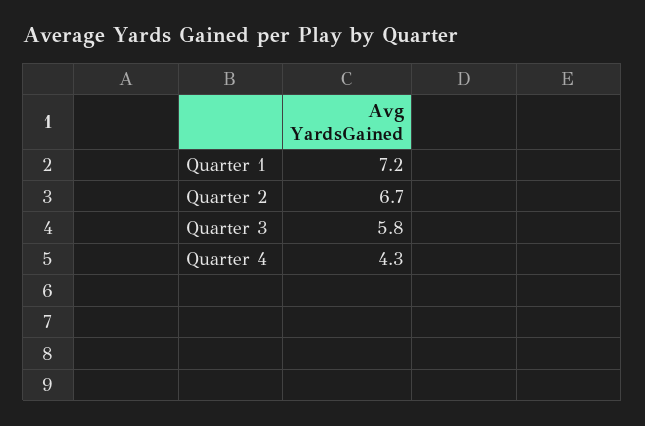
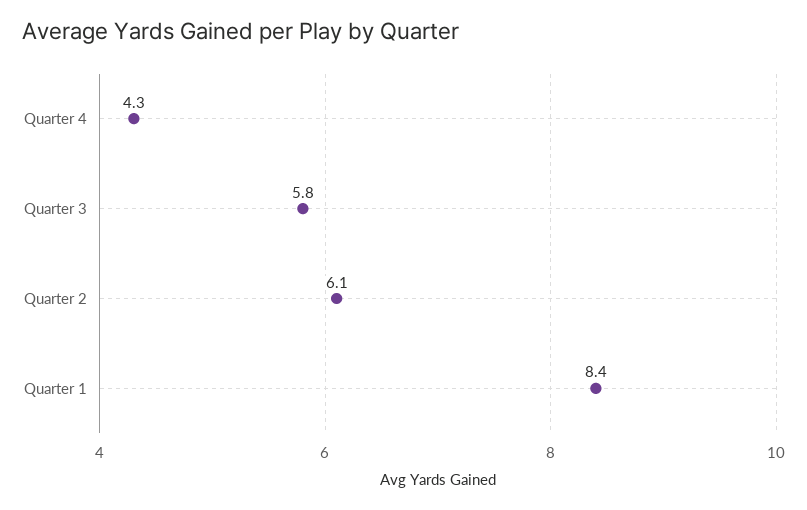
Quarter 1: 7.2 -> 8.4
Quarter 2: 6.7 -> 6.1

